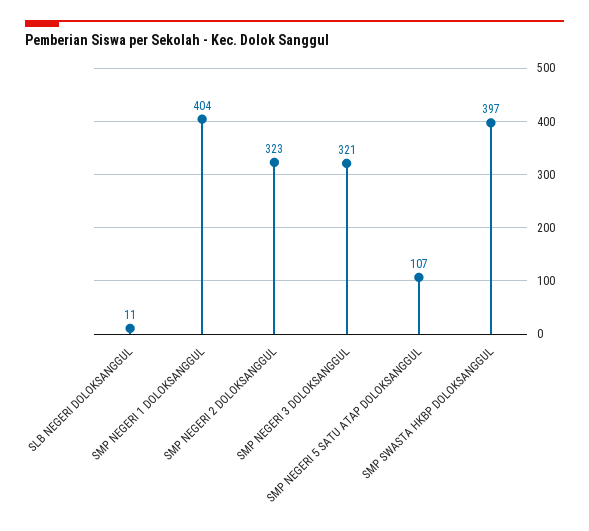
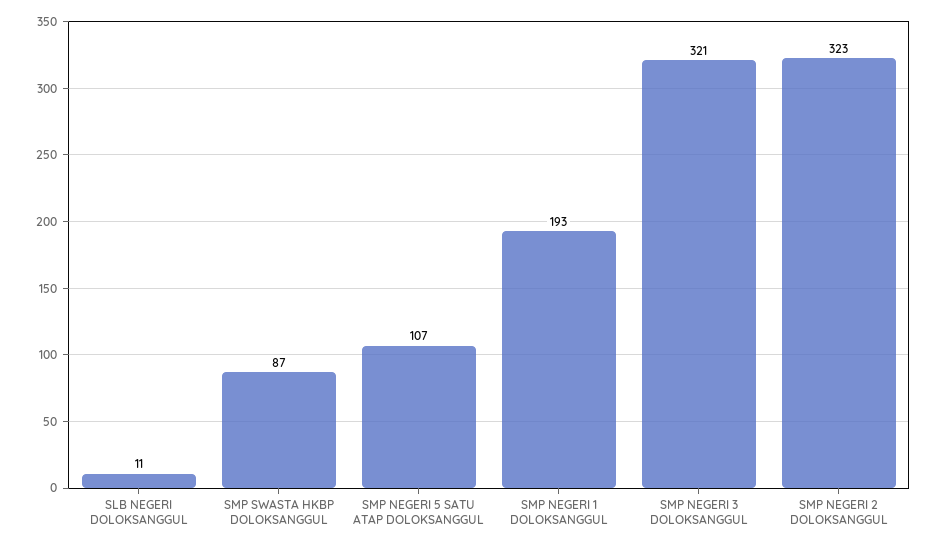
SMP NEGERI 1 DOLOKSANGGUL: 404 -> 193
SMP SWASTA HKBP DOLOKSANGGUL: 397 -> 87

